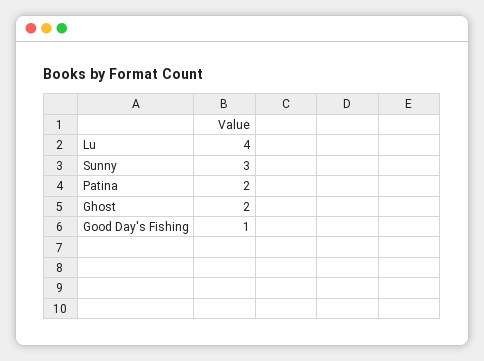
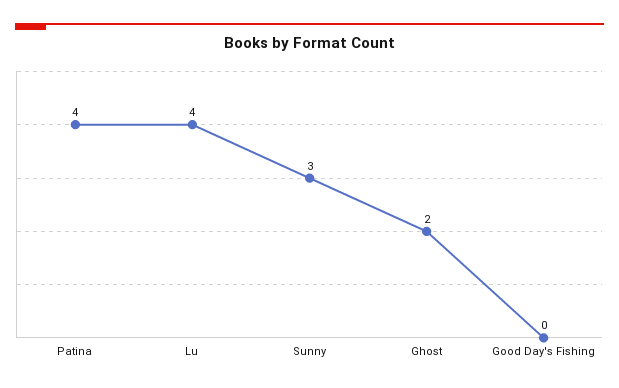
Patina: 2 -> 4
Good Day's Fishing: 1 -> 0

